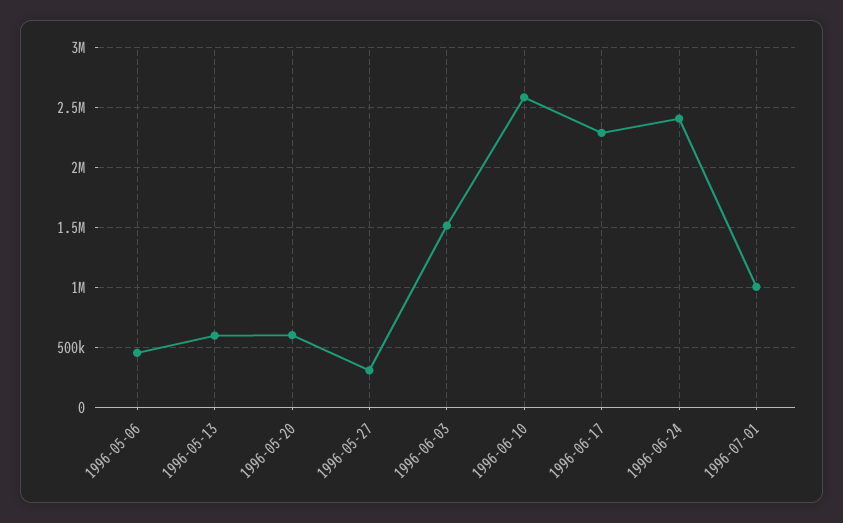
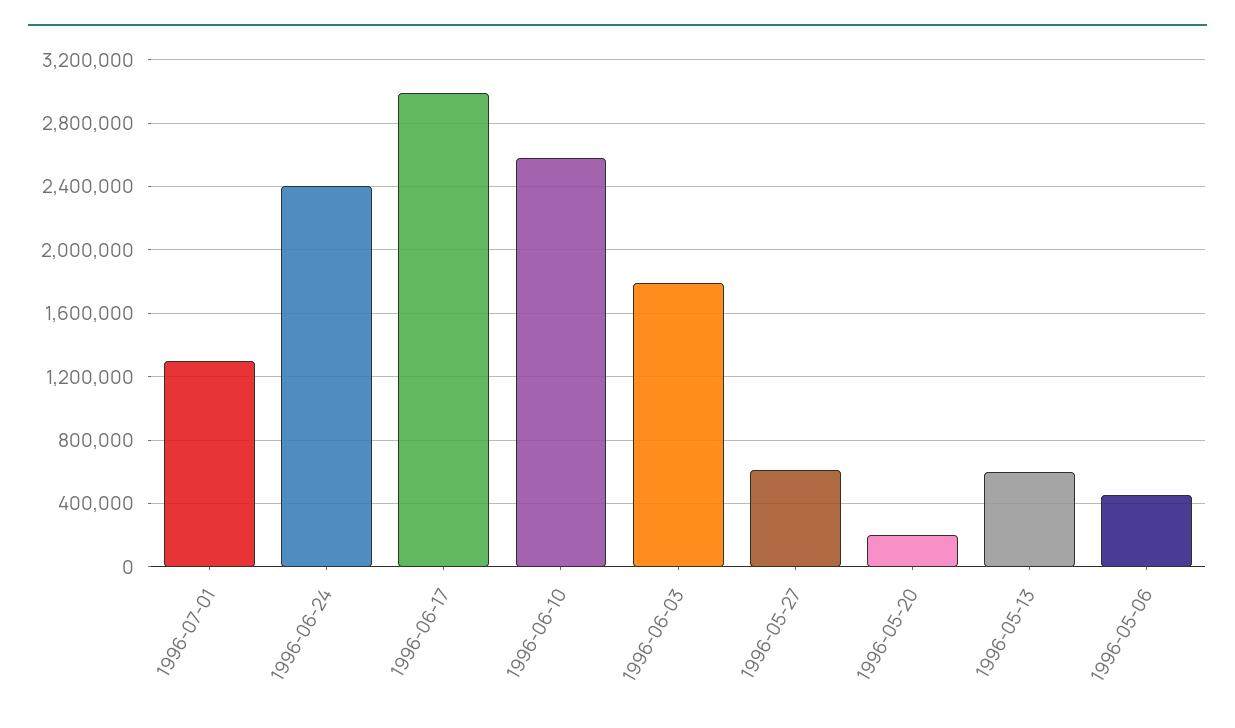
1996-05-20: 600000 -> 200000
1996-05-27: 300000 -> 600000
1996-06-03: 1500000 -> 1800000
1996-06-17: 2300000 -> 3000000
1996-07-01: 1000000 -> 1300000

